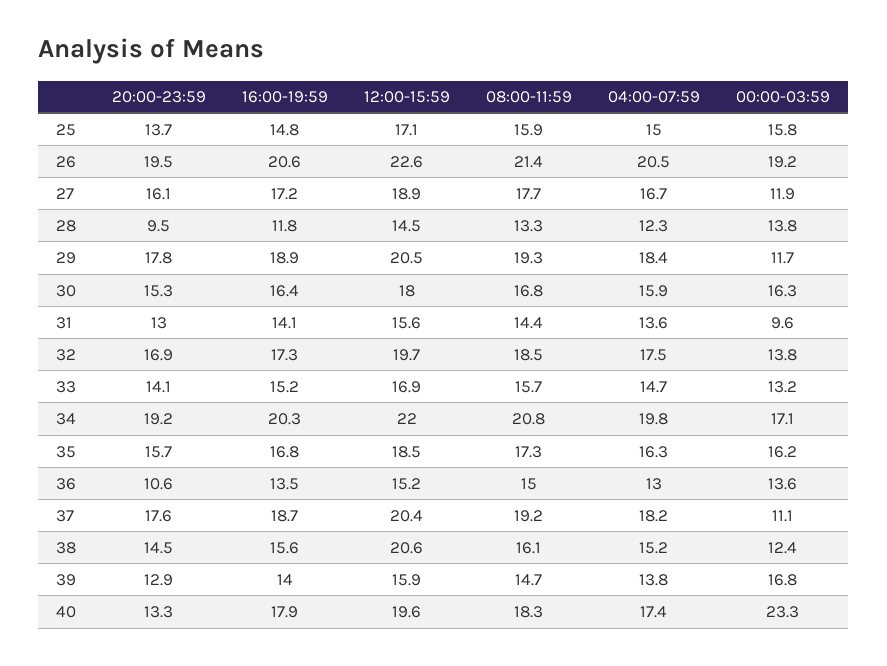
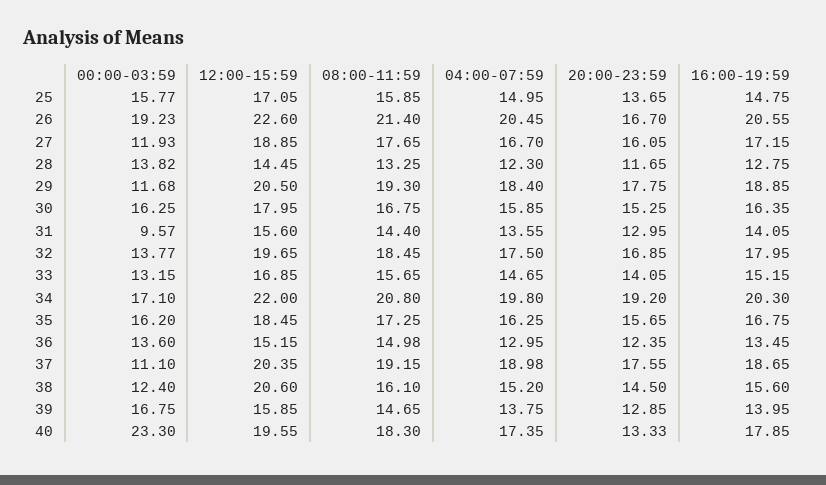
20:00-23:59, 26: 19.5 -> 16.7
20:00-23:59, 28: 9.5 -> 11.65
16:00-19:59, 28: 11.8 -> 12.75
16:00-19:59, 32: 17.3 -> 17.95
20:00-23:59, 36: 10.6 -> 12.35
04:00-07:59, 37: 18.2 -> 18.98

